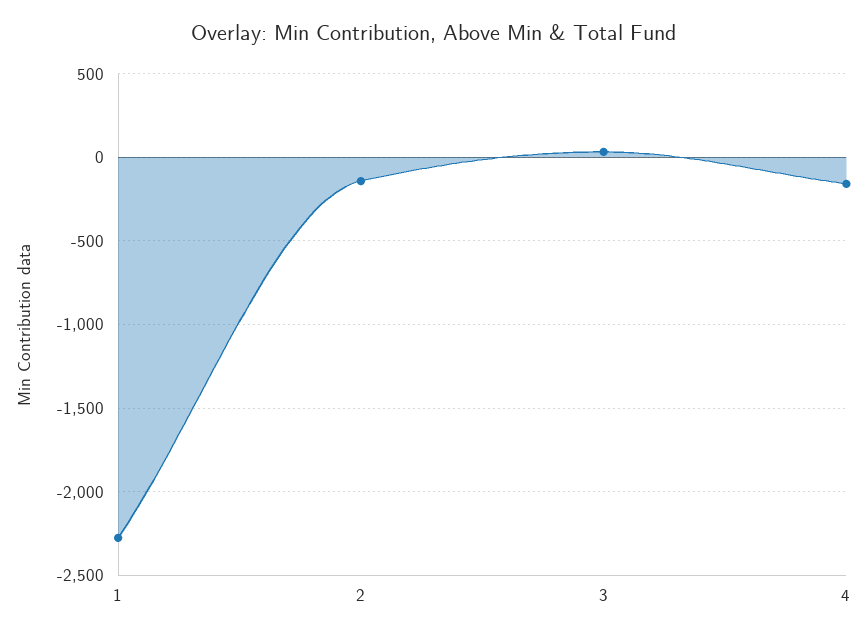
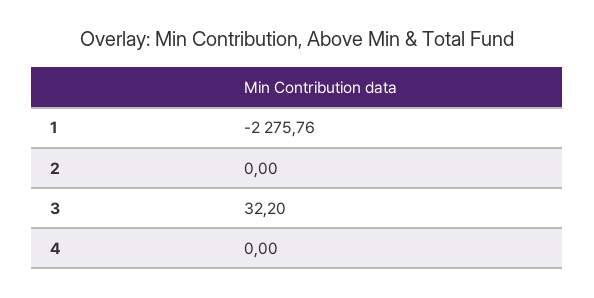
2: -150 -> 0
4: -150 -> 0

